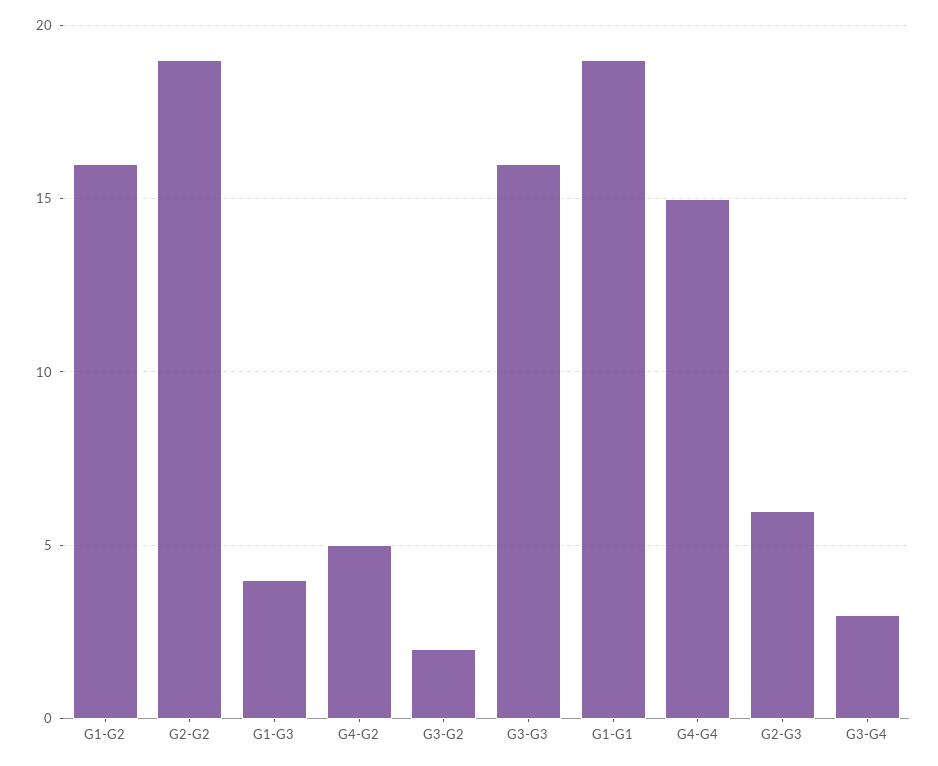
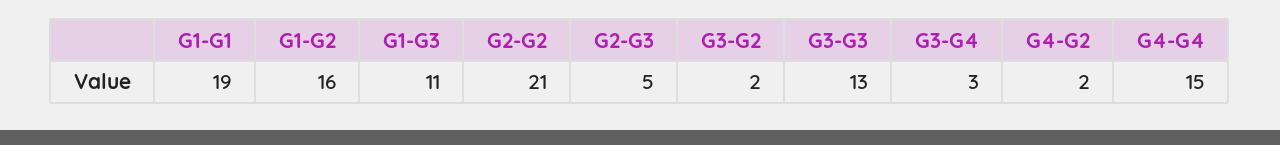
G2-G2: 19 -> 21
G1-G3: 4 -> 11
G4-G2: 5 -> 2
G3-G3: 16 -> 13
G2-G3: 6 -> 5

